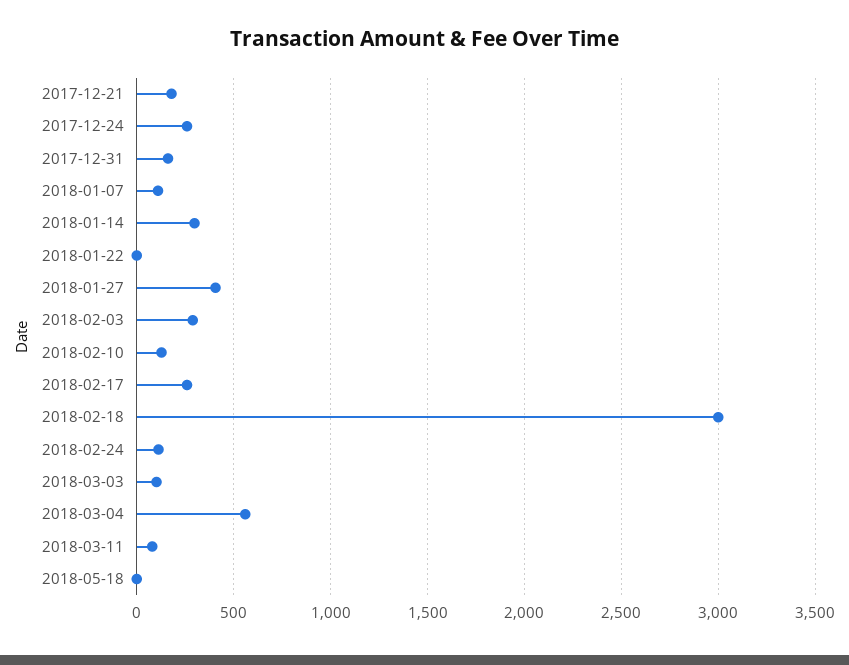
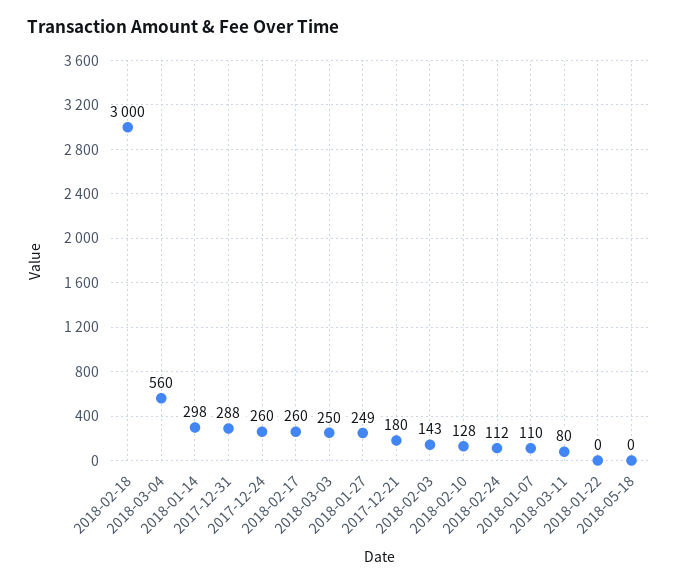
2017-12-31: 150 -> 288
2018-01-27: 400 -> 249
2018-02-03: 300 -> 143
2018-03-03: 100 -> 250

